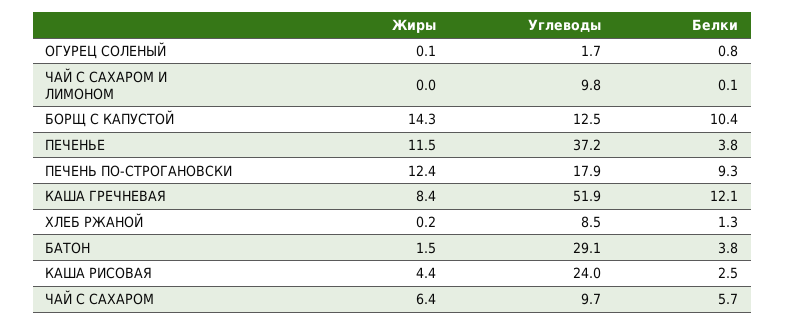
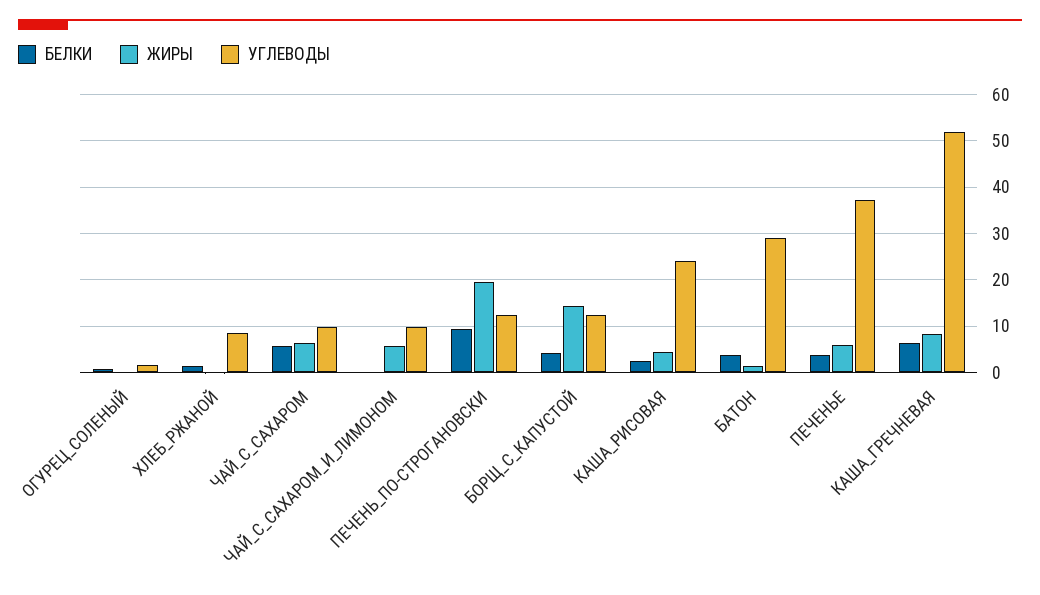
Жиры, ЧАЙ С САХАРОМ И ЛИМОНОМ: 0 -> 6
Белки, БОРЩ С КАПУСТОЙ: 10.4 -> 4
Жиры, ПЕЧЕНЬЕ: 11.5 -> 6
Жиры, ПЕЧЕНЬ ПО-СТРОГАНОВСКИ: 12.4 -> 20
Углеводы, ПЕЧЕНЬ ПО-СТРОГАНОВСКИ: 17.9 -> 12
Белки, КАША ГРЕЧНЕВАЯ: 12.1 -> 6

